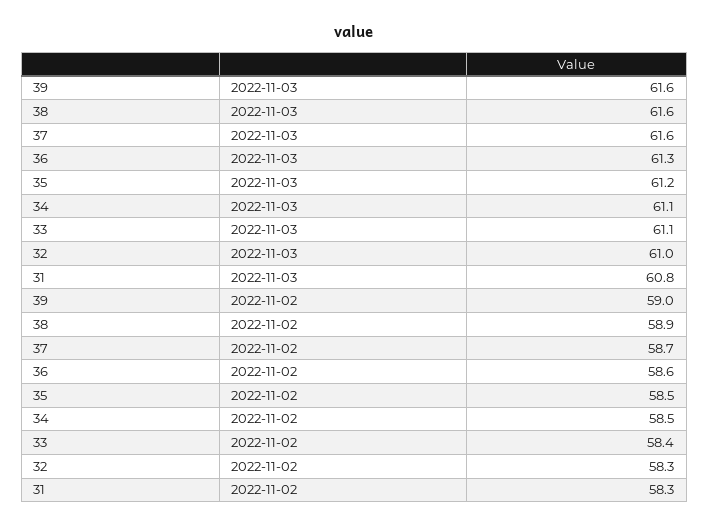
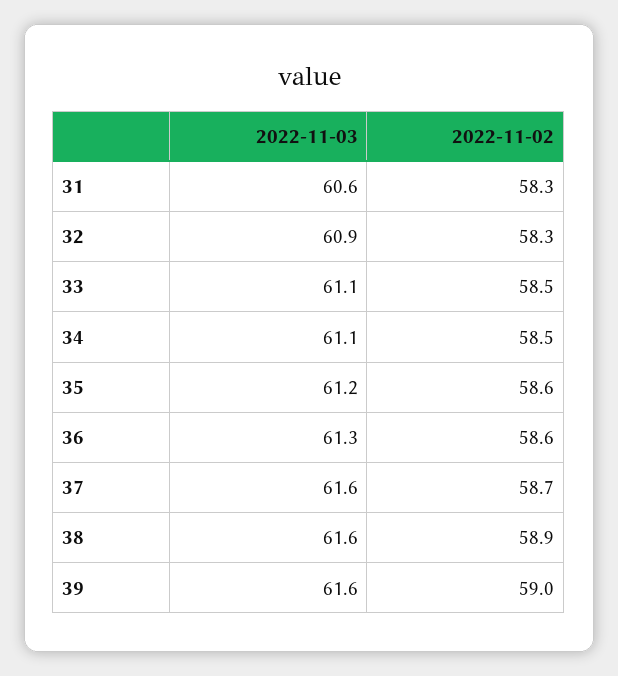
32, 2022-11-03: 61 -> 60.9
31, 2022-11-03: 60.8 -> 60.6
35, 2022-11-02: 58.5 -> 58.6
33, 2022-11-02: 58.4 -> 58.5

